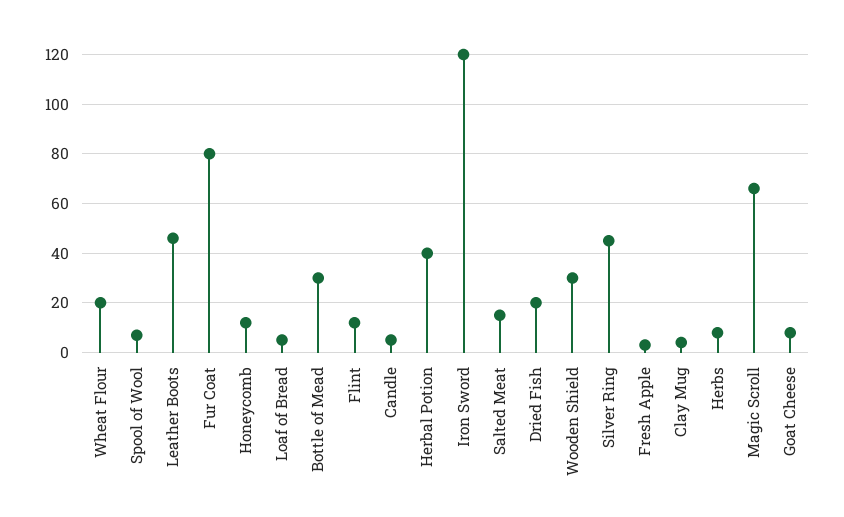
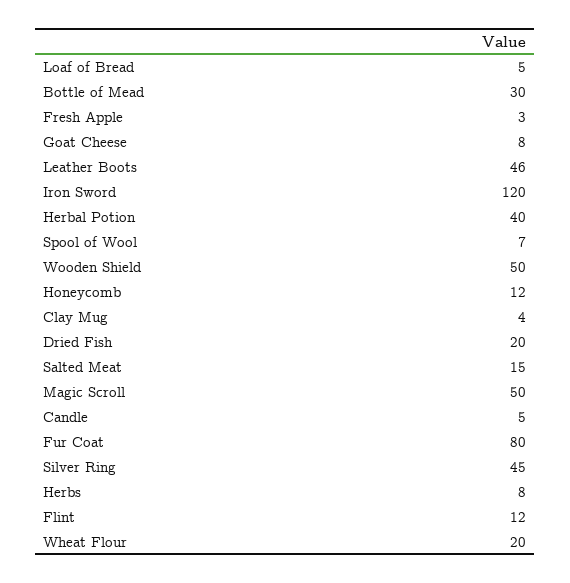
Wooden Shield: 30 -> 50
Magic Scroll: 65 -> 50

